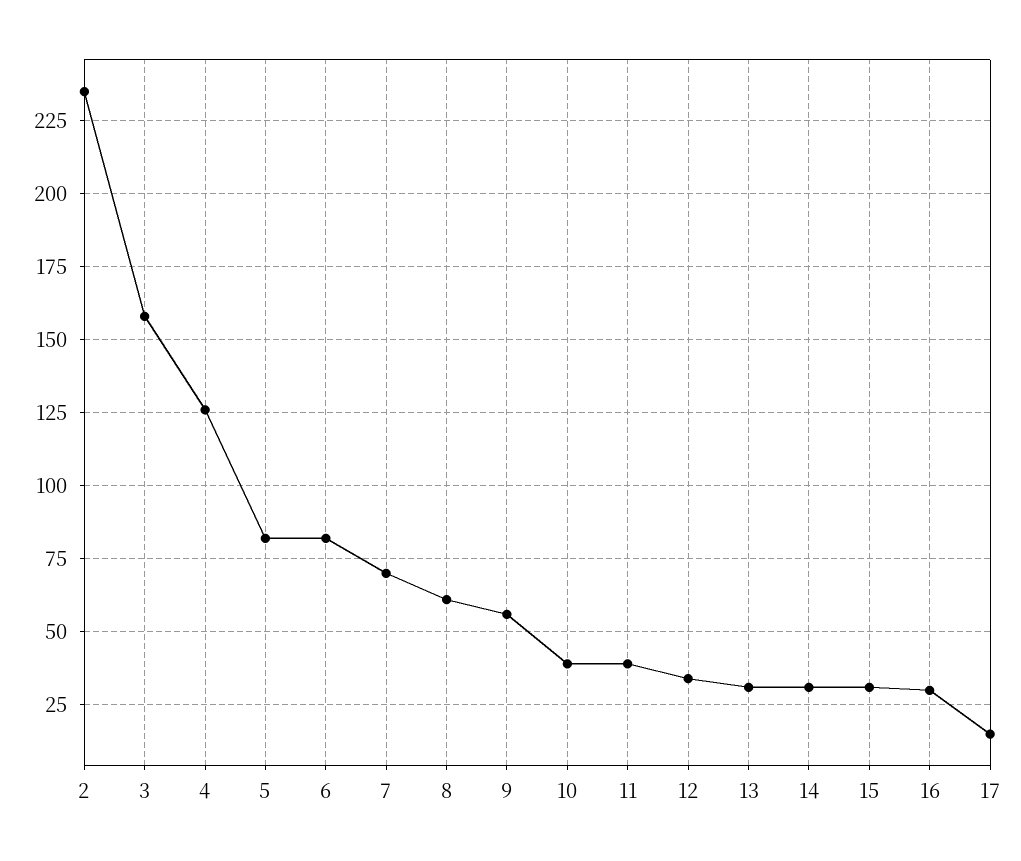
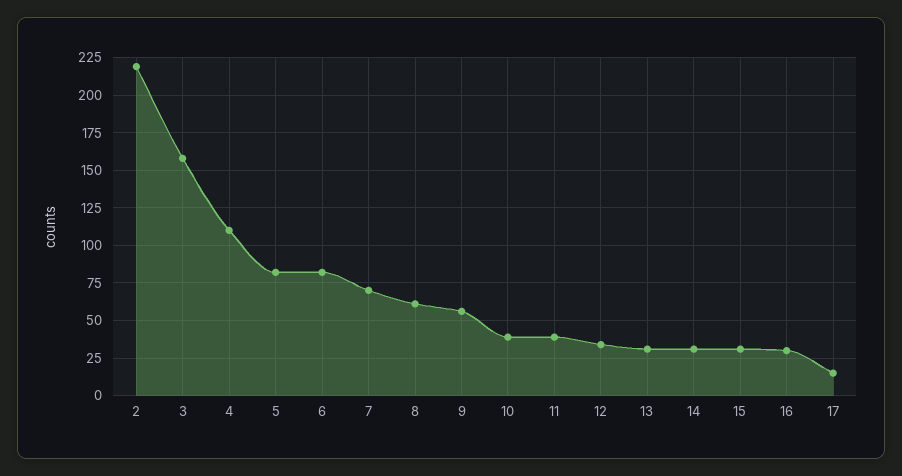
2: 235 -> 220
4: 125 -> 110

